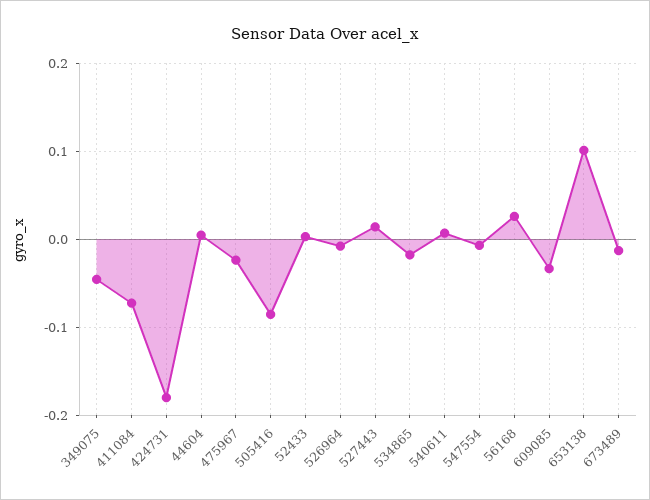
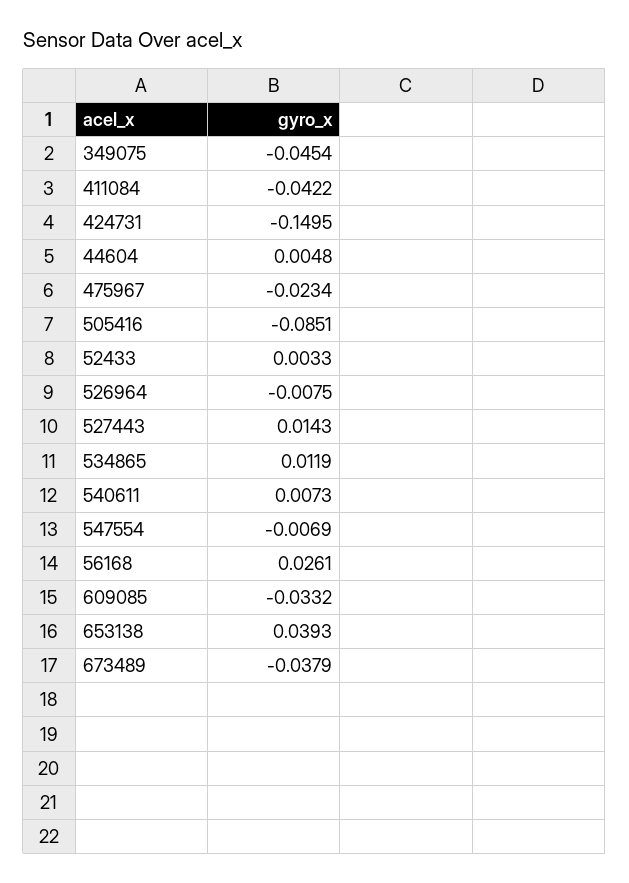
411084: -0.07 -> -0.0422
424731: -0.18 -> -0.1495
534865: -0.02 -> 0.0119
653138: 0.1 -> 0.0393
673489: -0.01 -> -0.0379

